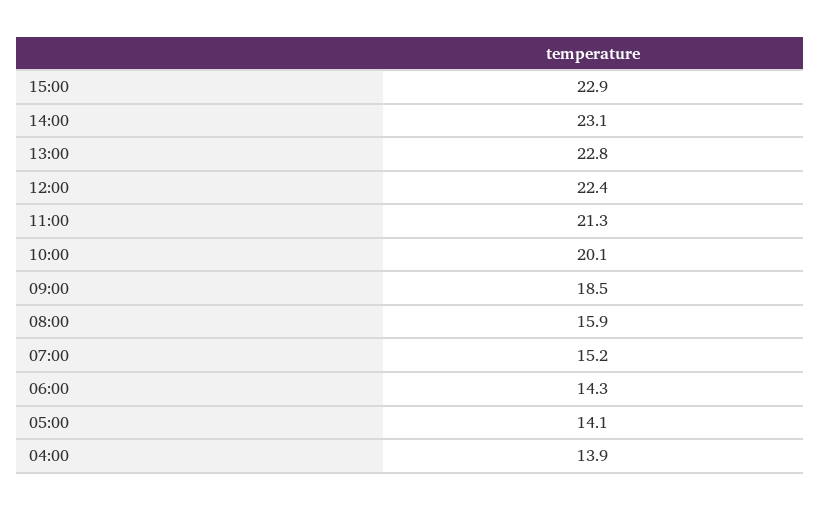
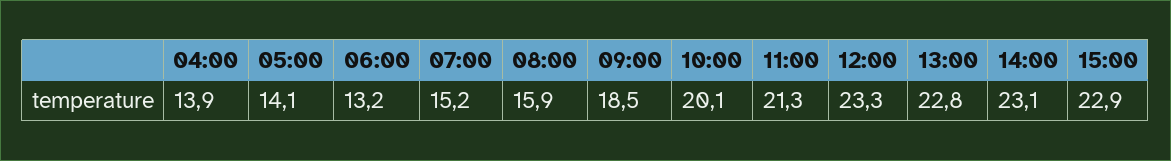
12:00: 22.4 -> 23.3
06:00: 14.3 -> 13.2

